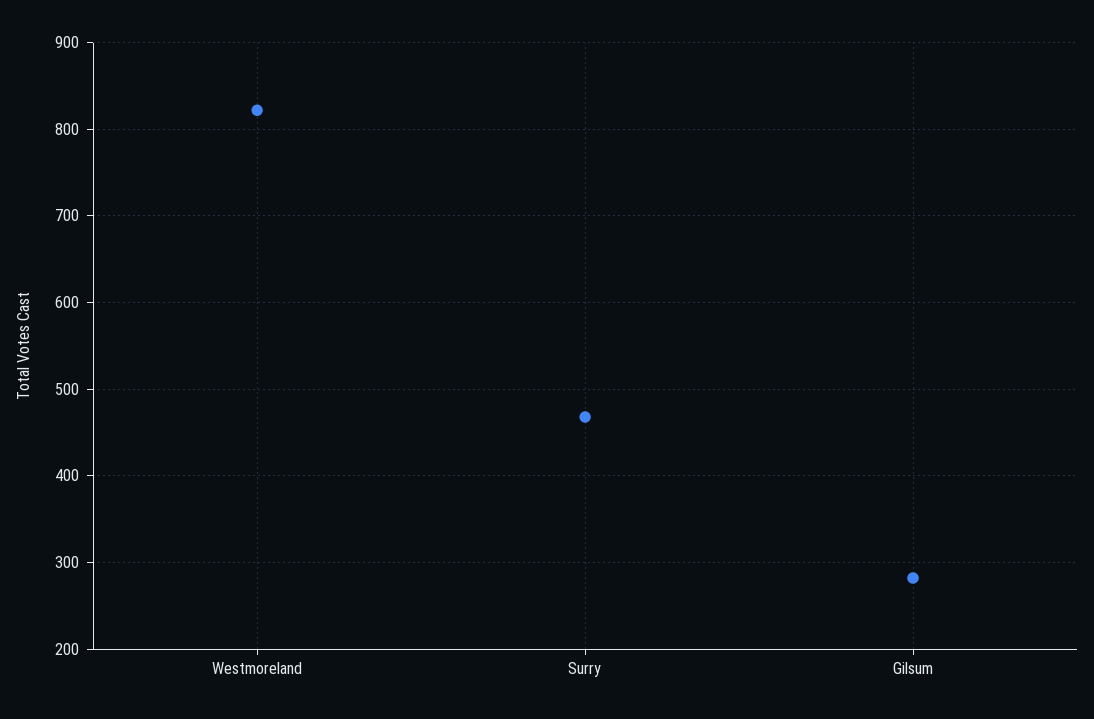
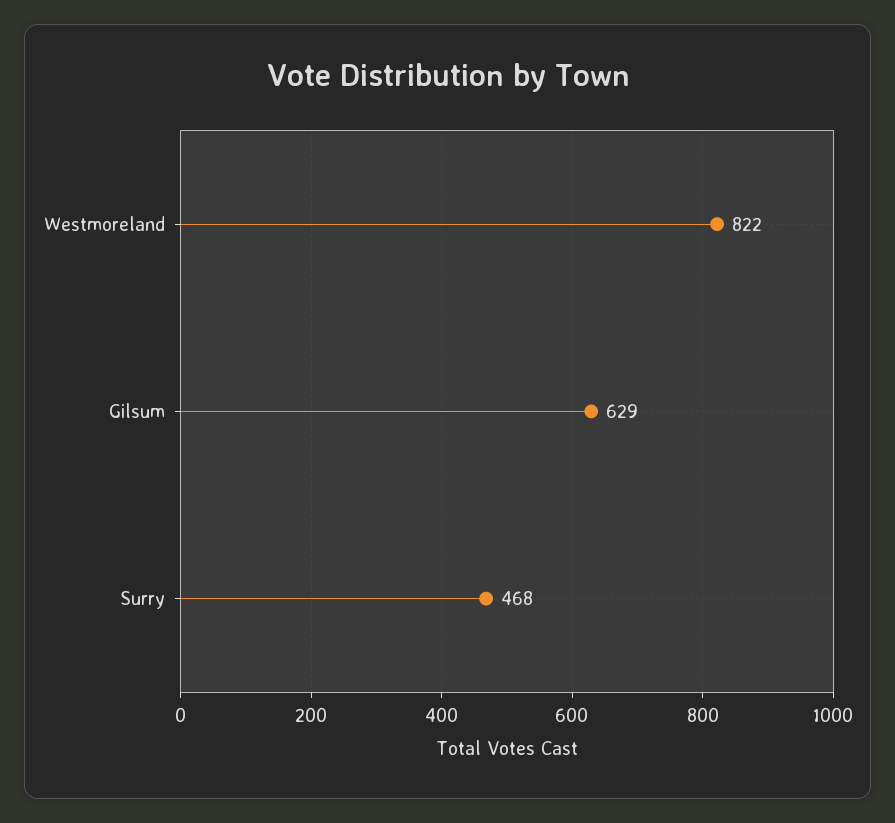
Gilsum: 280 -> 629

